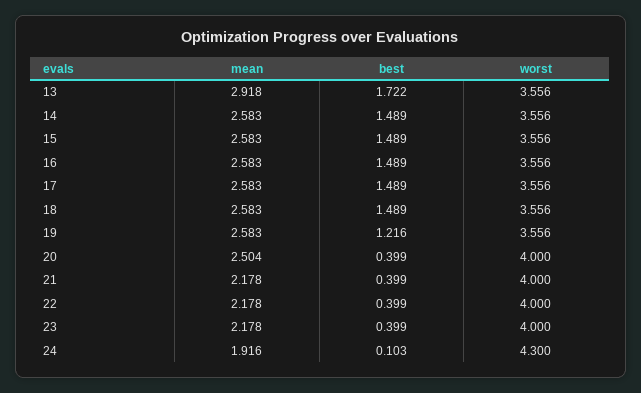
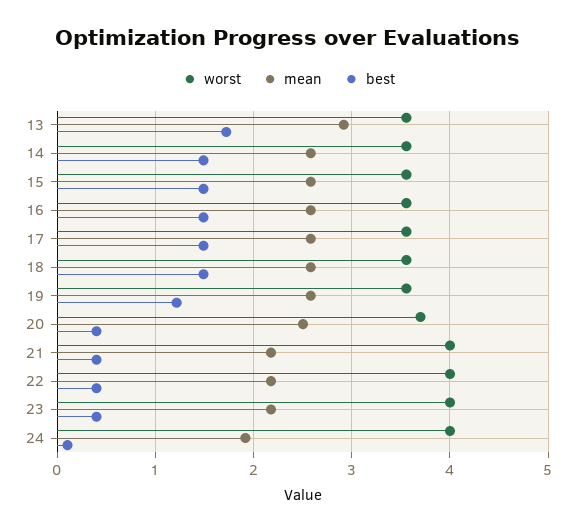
worst, 20: 4 -> 3.7
worst, 24: 4.3 -> 4

